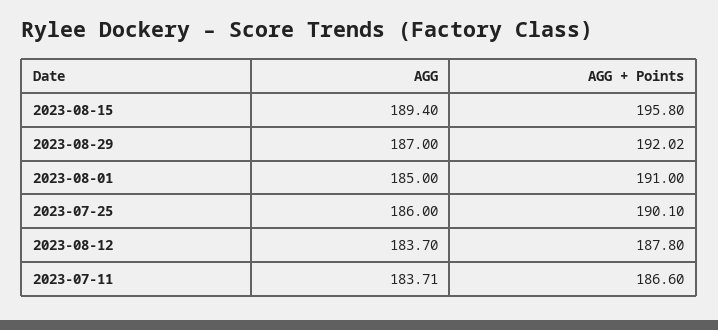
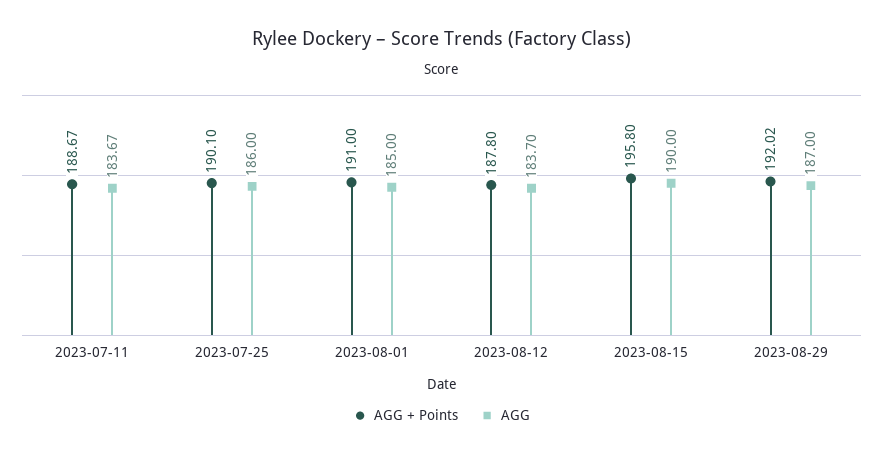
AGG, 2023-08-15: 189.4 -> 190
AGG, 2023-07-11: 183.71 -> 183.67
AGG + Points, 2023-07-11: 186.6 -> 188.67

